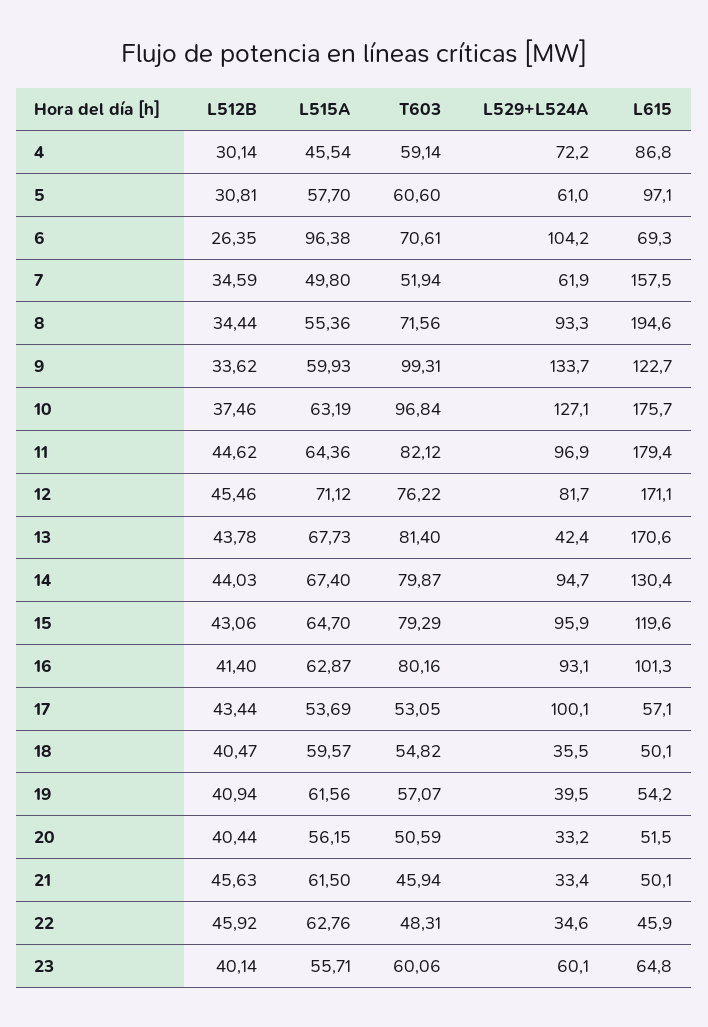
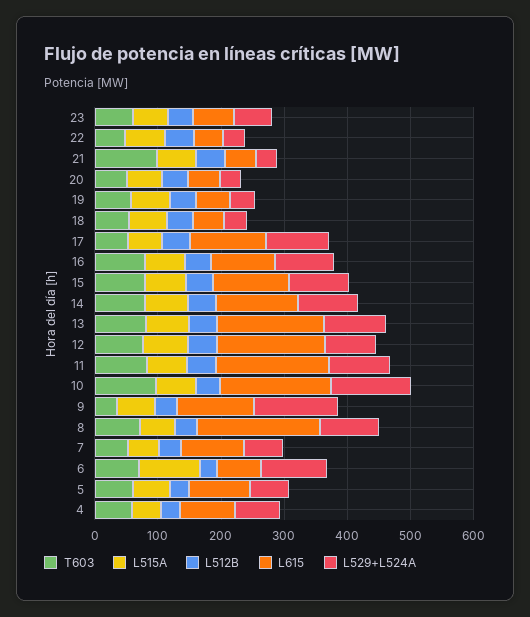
L615, 7: 157.5 -> 100
T603, 9: 99.31 -> 40
L529+L524A, 13: 42.4 -> 100
L615, 17: 57.1 -> 120
T603, 21: 45.94 -> 100

